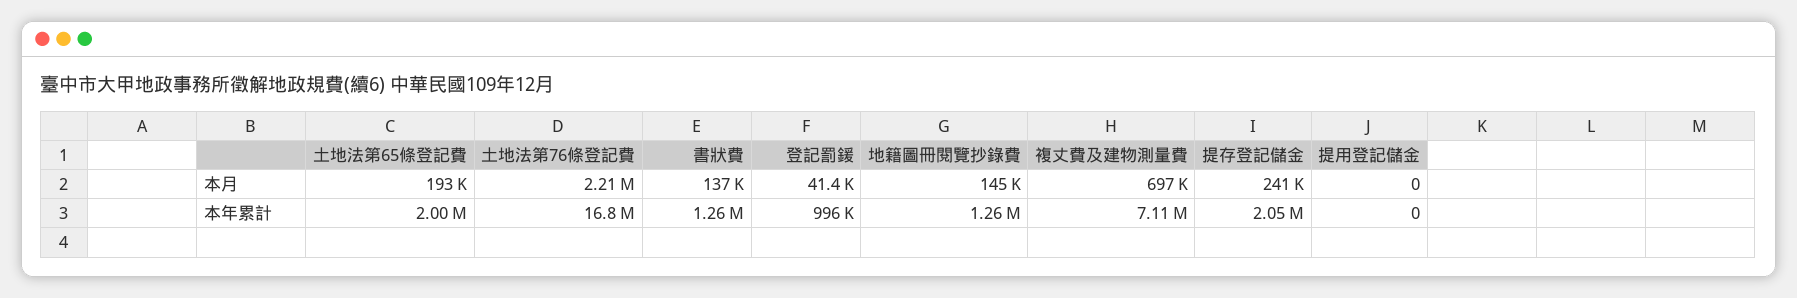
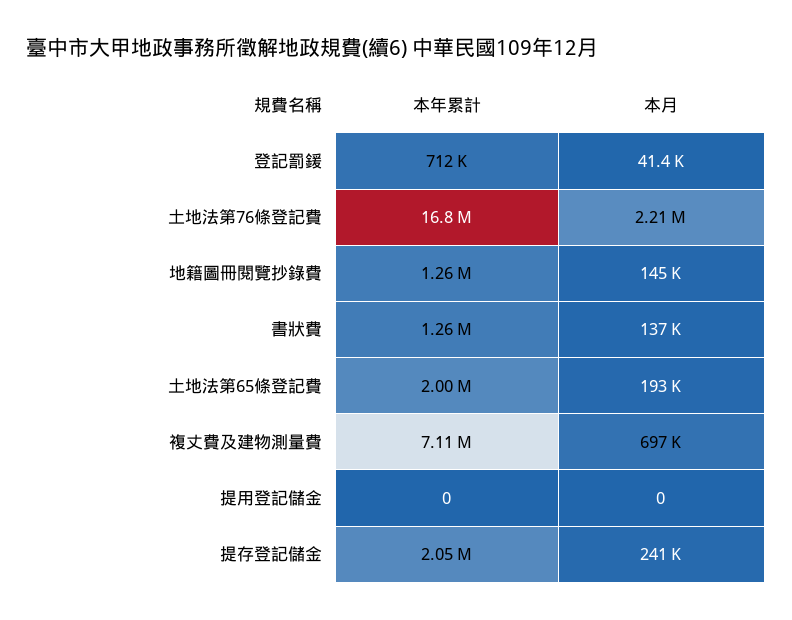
登記罰鍰, 本年累計: 996000 -> 712000

